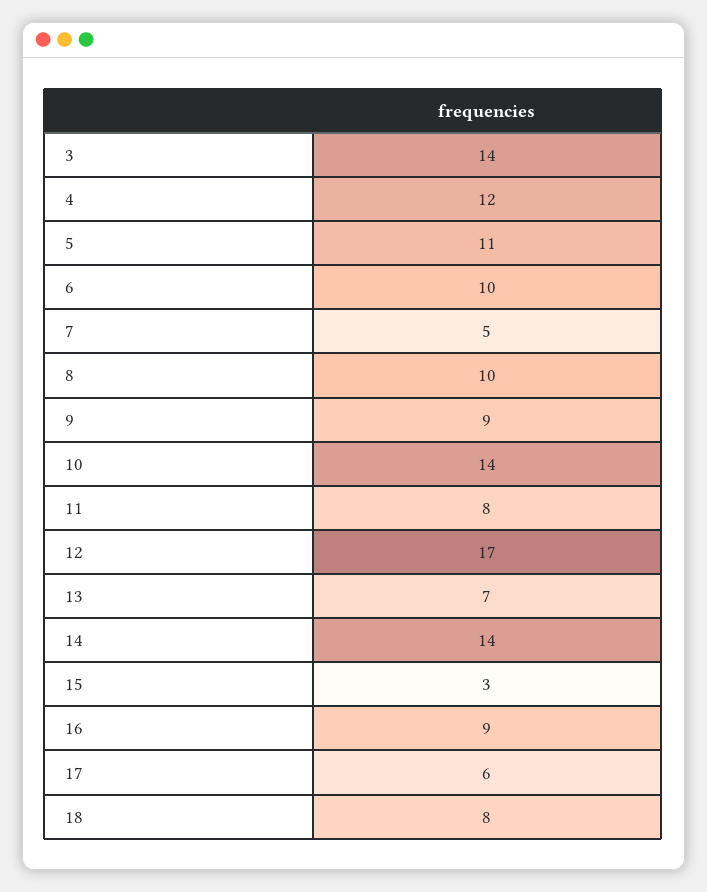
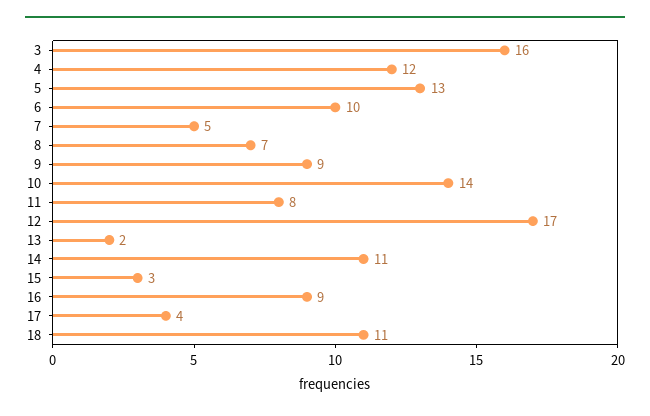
3: 14 -> 16
5: 11 -> 13
8: 10 -> 7
13: 7 -> 2
14: 14 -> 11
17: 6 -> 4
18: 8 -> 11

